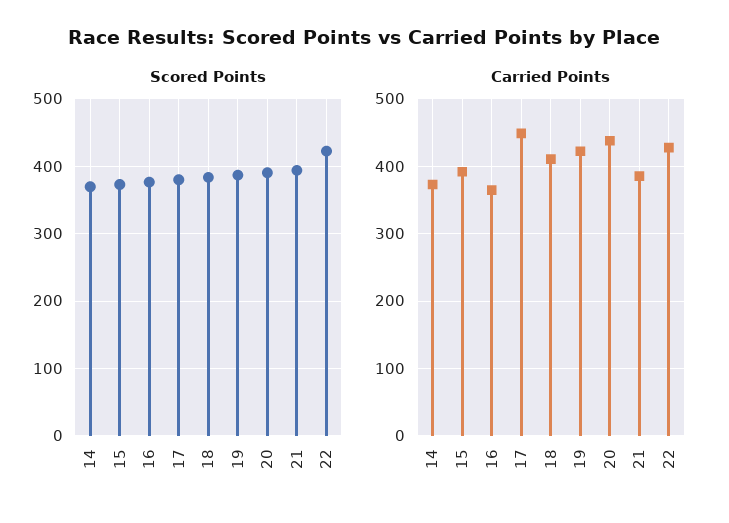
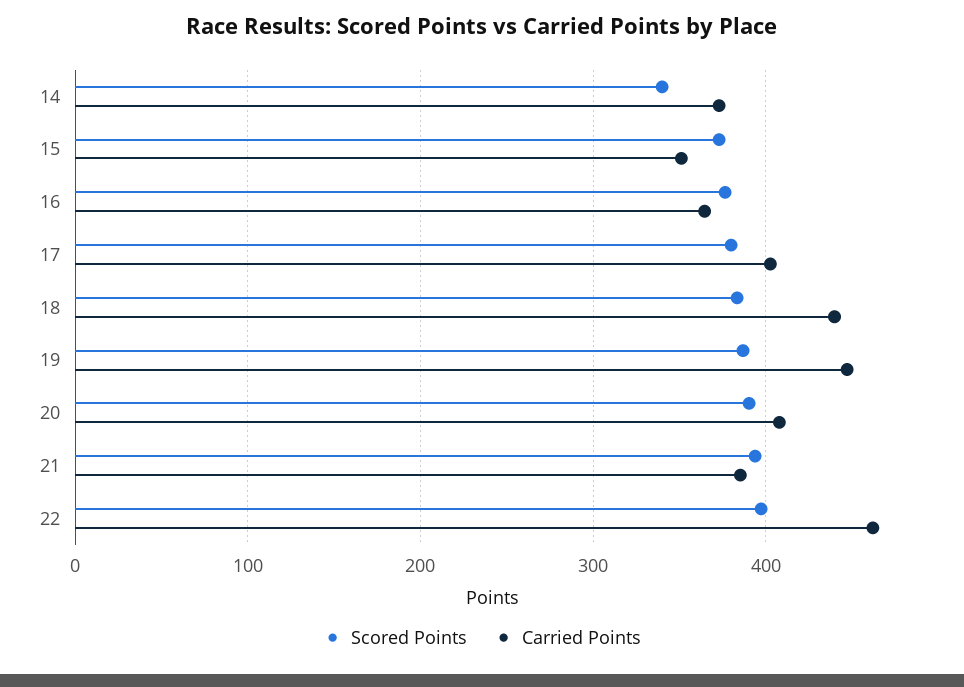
Scored Points, 14: 370 -> 340
Scored Points, 22: 420 -> 400
Carried Points, 15: 390 -> 350
Carried Points, 17: 450 -> 400
Carried Points, 18: 410 -> 440
Carried Points, 19: 420 -> 450
Carried Points, 20: 440 -> 410
Carried Points, 22: 430 -> 460

